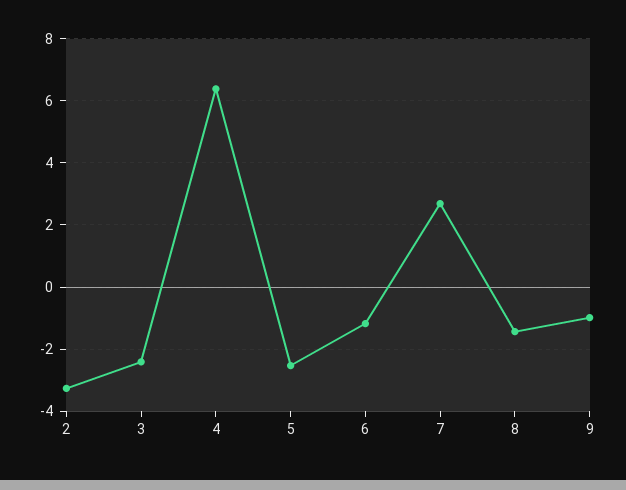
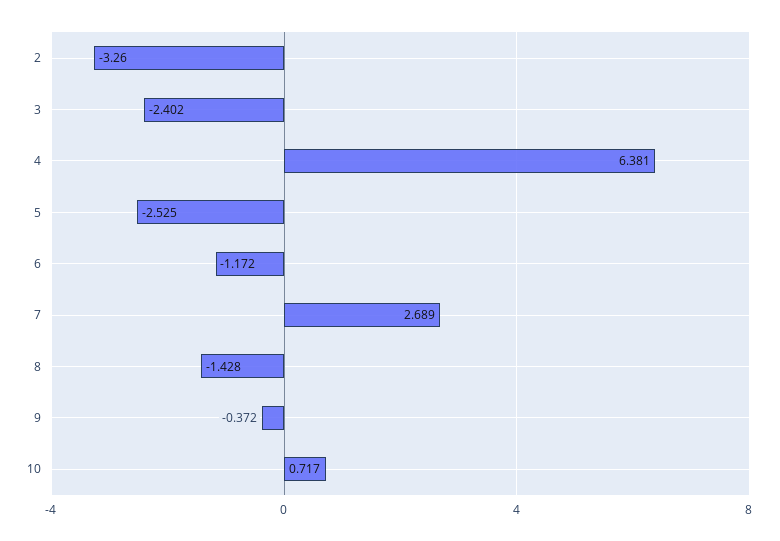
9: -1 -> -0.372
10: none -> 0.717

